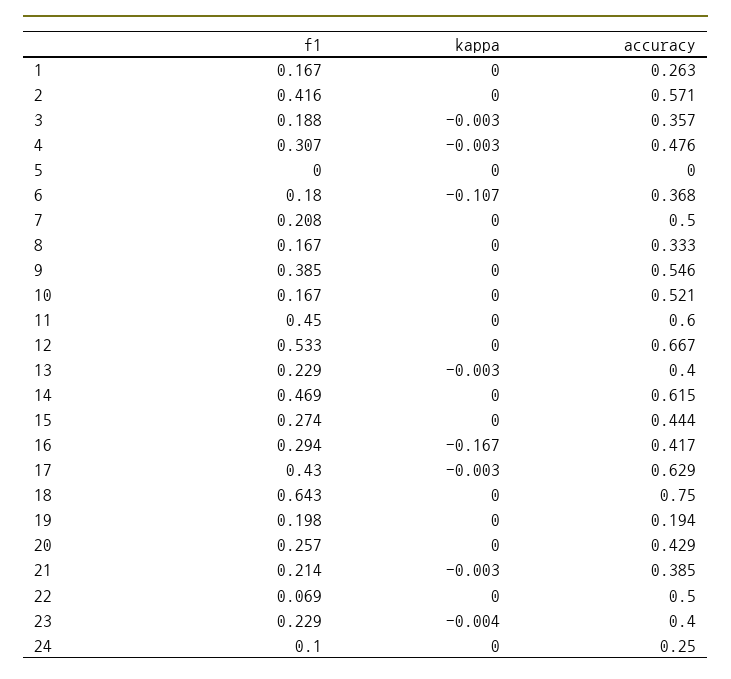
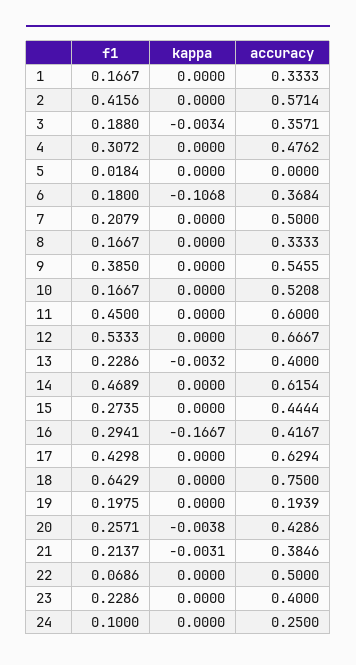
accuracy, 1: 0.263 -> 0.3333
kappa, 4: -0.003 -> 0
f1, 5: 0 -> 0.0184
kappa, 17: -0.003 -> 0
kappa, 20: 0 -> -0.0038
kappa, 23: -0.004 -> 0

